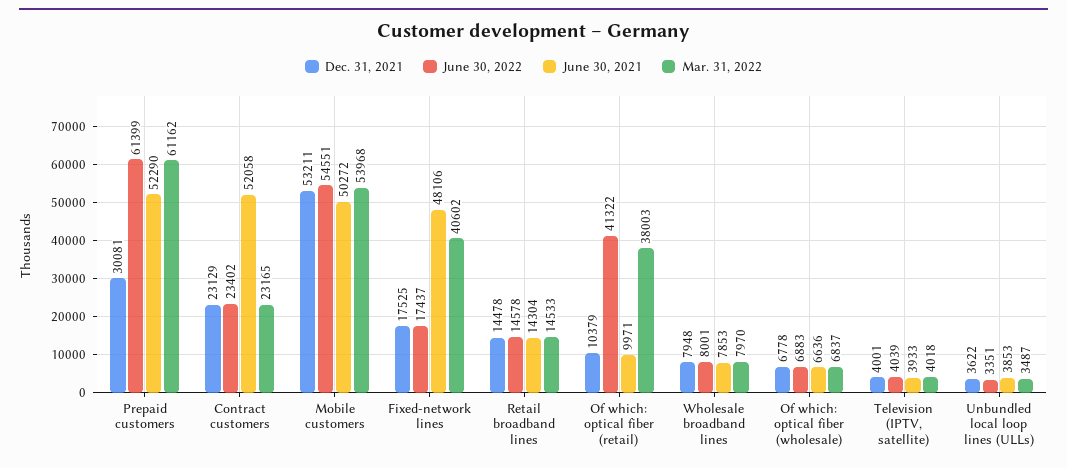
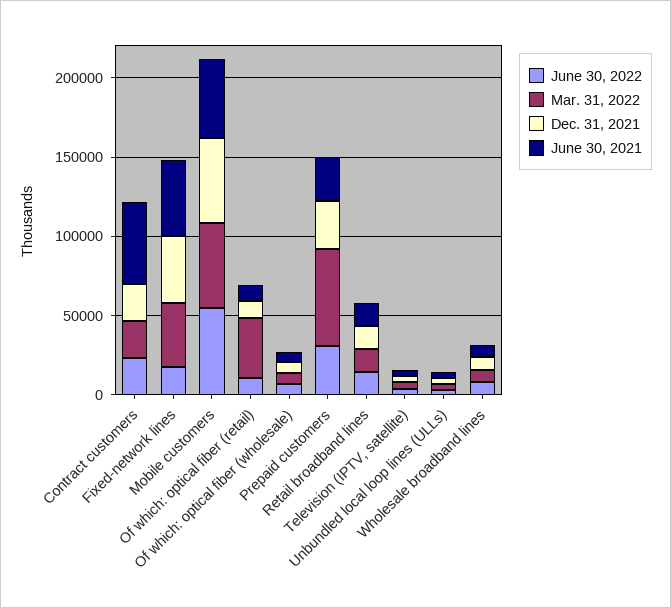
June 30, 2022, Prepaid customers: 61399 -> 30000
June 30, 2021, Prepaid customers: 52290 -> 30000
Dec. 31, 2021, Fixed-network lines: 17525 -> 40000
June 30, 2022, Of which: optical fiber (retail): 41322 -> 10000

